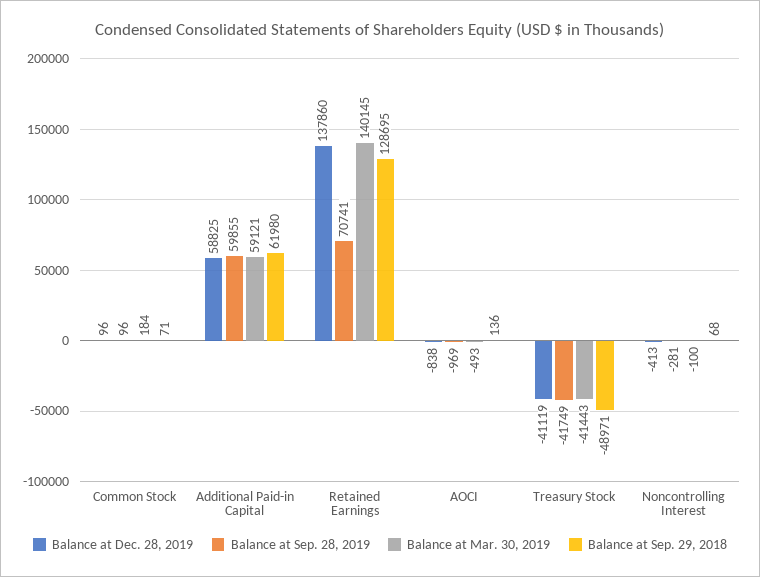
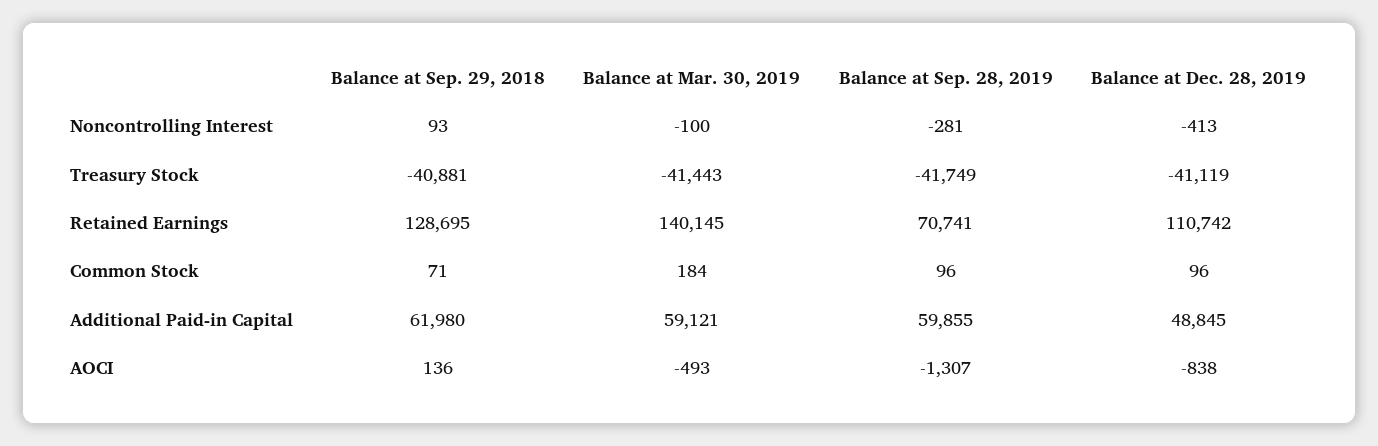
Balance at Dec. 28, 2019, Additional Paid-in Capital: 58825 -> 48845
Balance at Dec. 28, 2019, Retained Earnings: 137860 -> 110742
Balance at Sep. 28, 2019, AOCI: -969 -> -1307
Balance at Sep. 29, 2018, Treasury Stock: -48971 -> -40881
Balance at Sep. 29, 2018, Noncontrolling Interest: 68 -> 93

